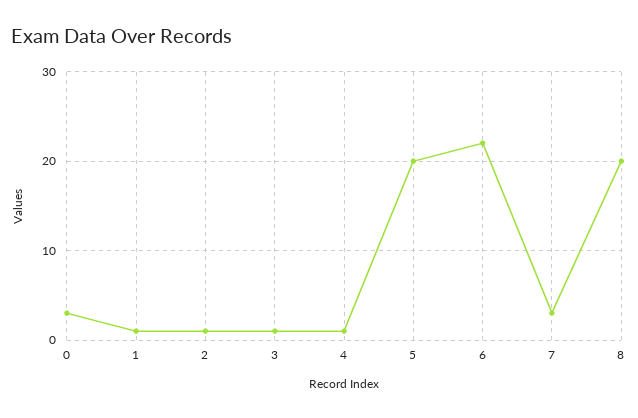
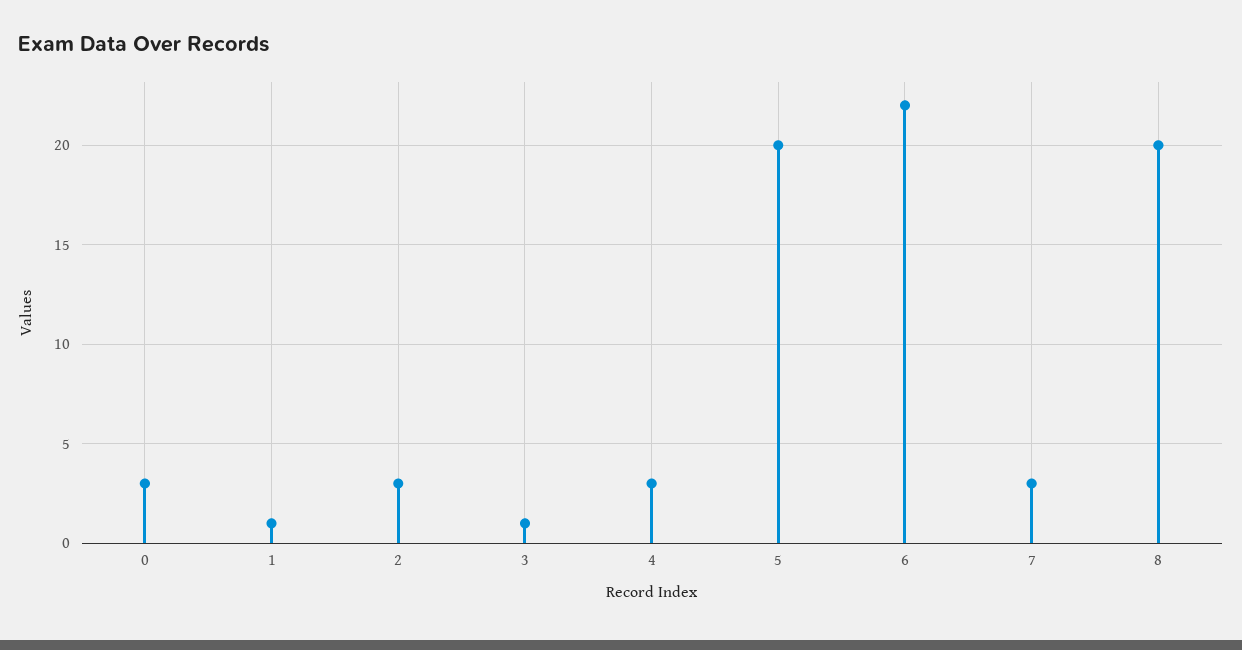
2: 1 -> 3
4: 1 -> 3

